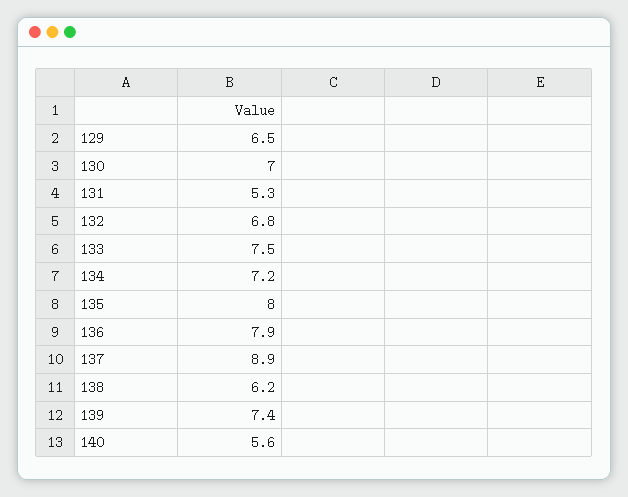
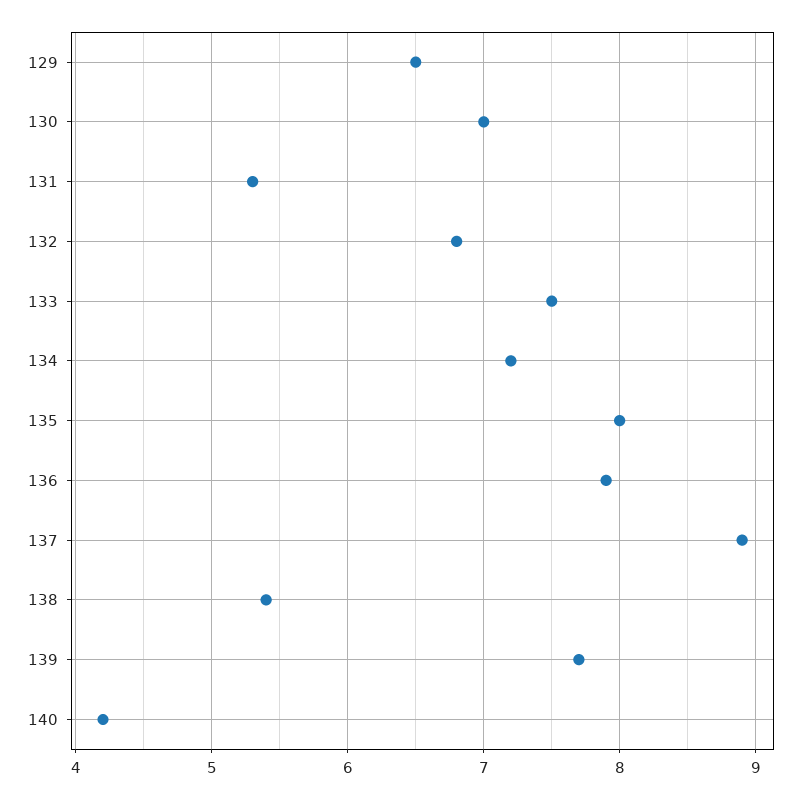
138: 6.2 -> 5.4
139: 7.4 -> 7.7
140: 5.6 -> 4.2

